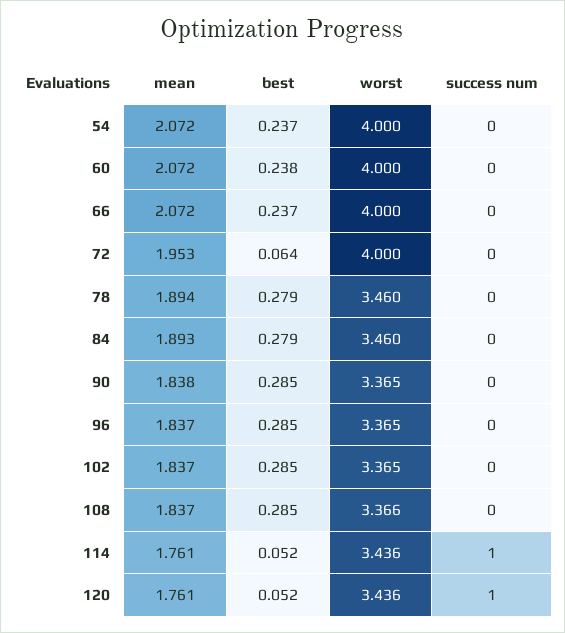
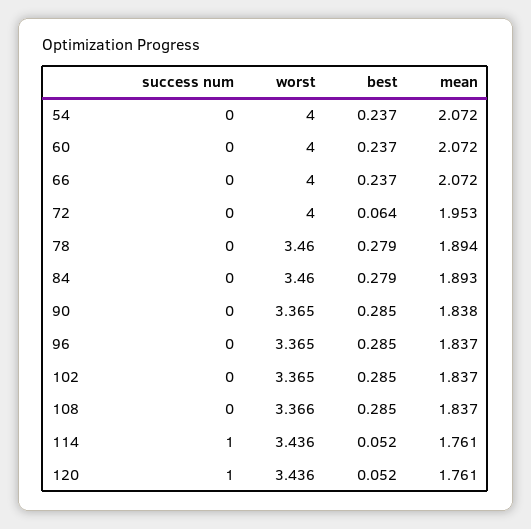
best, 60: 0.238 -> 0.237

